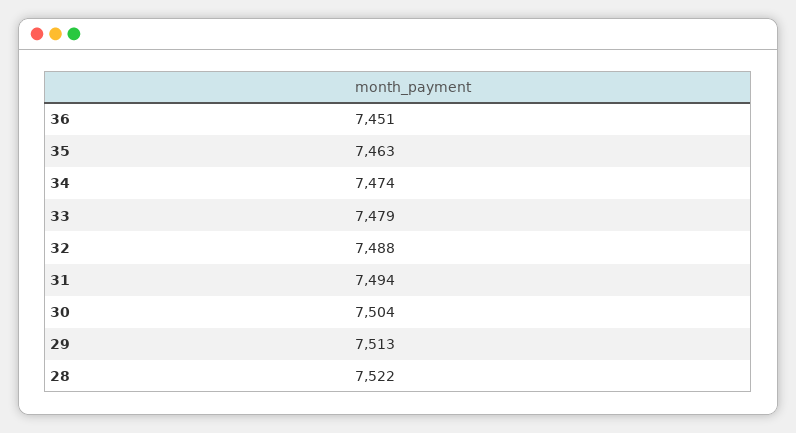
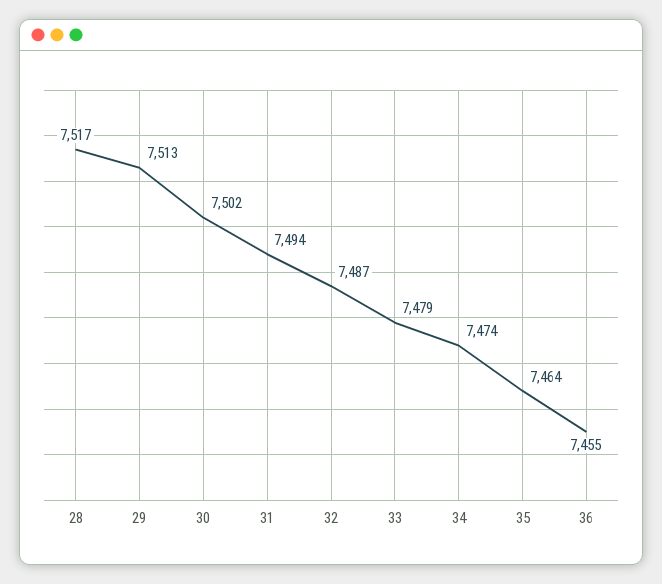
36: 7451 -> 7455
35: 7463 -> 7464
32: 7488 -> 7487
30: 7504 -> 7502
28: 7522 -> 7517

